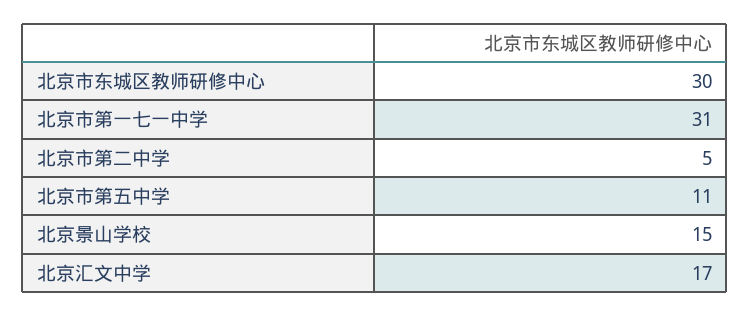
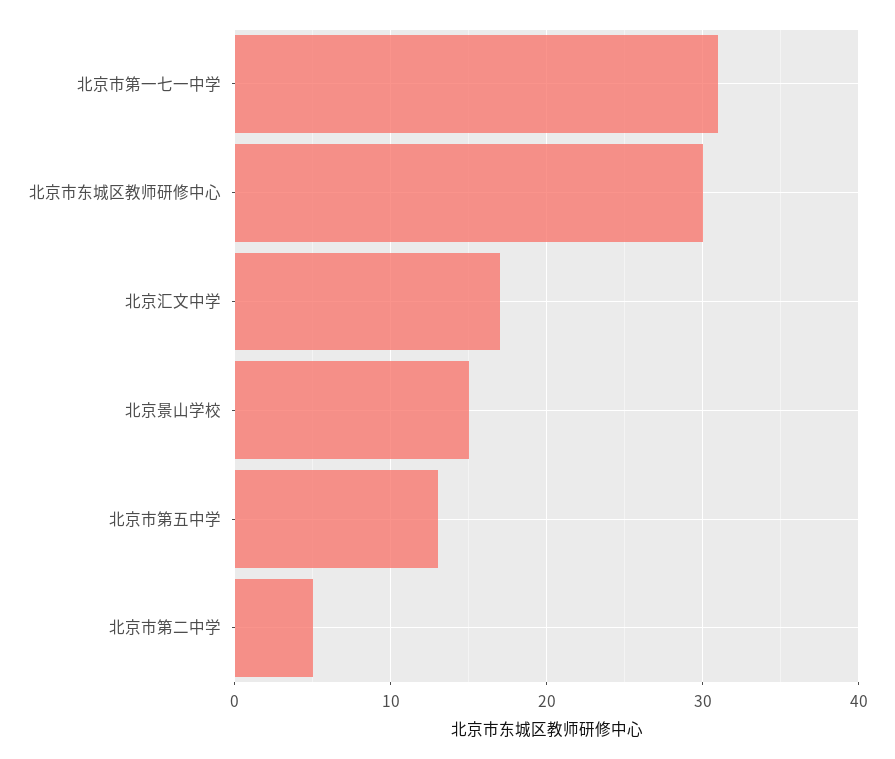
北京市第五中学: 11 -> 13

